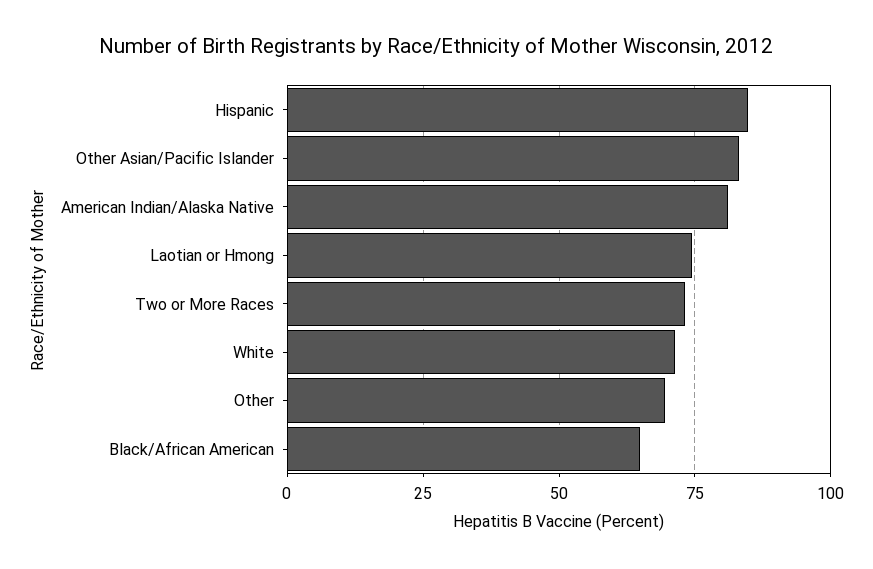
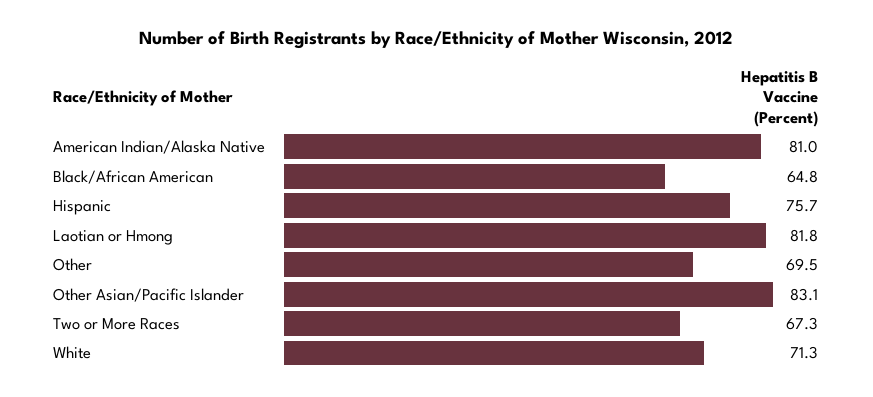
Hispanic: 85 -> 75.7
Laotian or Hmong: 75 -> 81.8
Two or More Races: 72.5 -> 67.3

